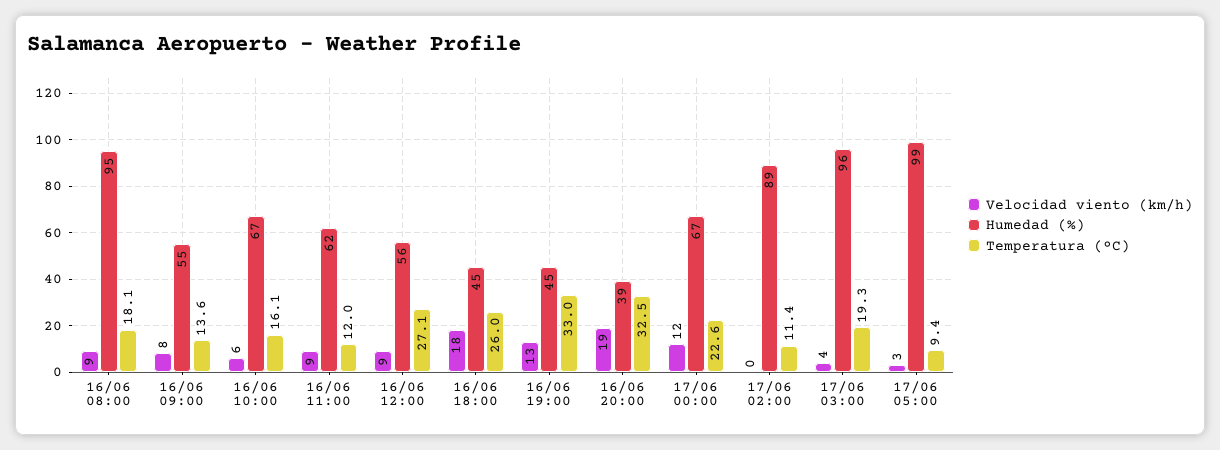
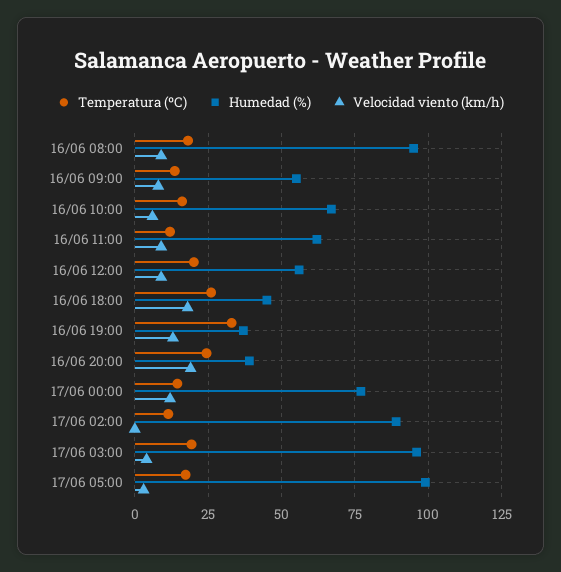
Temperatura (ºC), 16/06 12:00: 27.1 -> 20
Humedad (%), 16/06 19:00: 45 -> 37.5
Temperatura (ºC), 16/06 20:00: 32.5 -> 25
Humedad (%), 17/06 00:00: 67 -> 77.5
Temperatura (ºC), 17/06 00:00: 22.6 -> 15
Temperatura (ºC), 17/06 05:00: 9.4 -> 17.5

